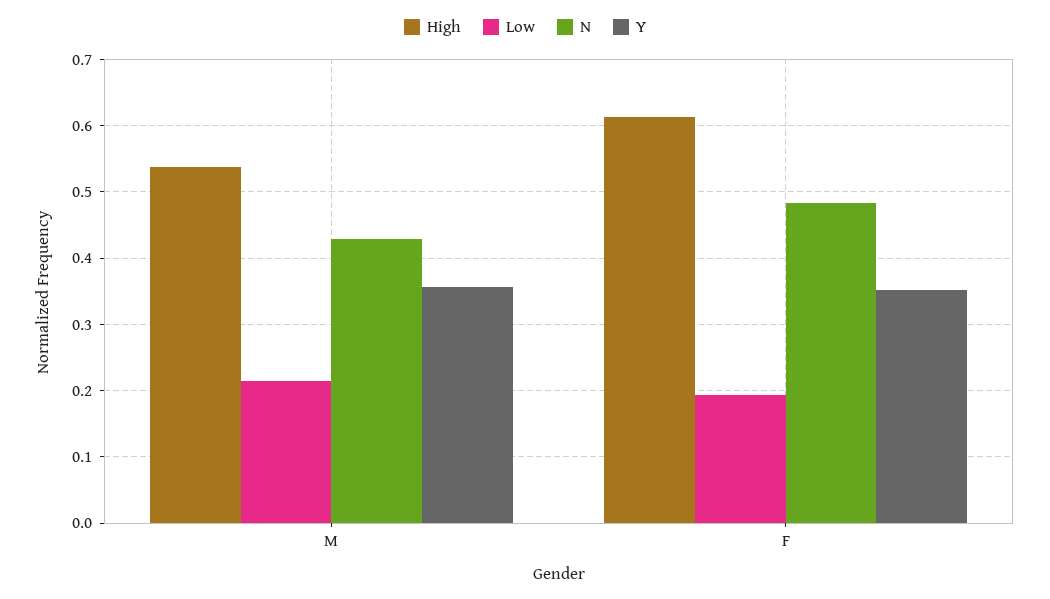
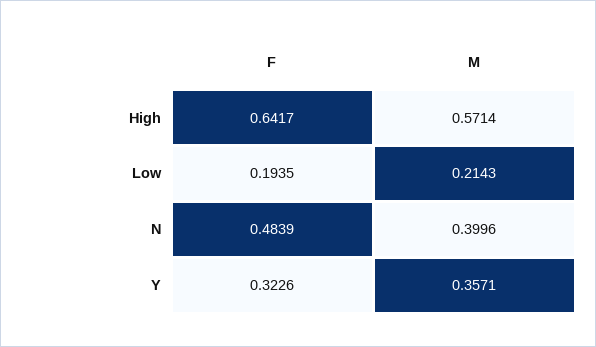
High, M: 0.54 -> 0.5714
N, M: 0.43 -> 0.3996
High, F: 0.61 -> 0.6417
Y, F: 0.35 -> 0.3226

